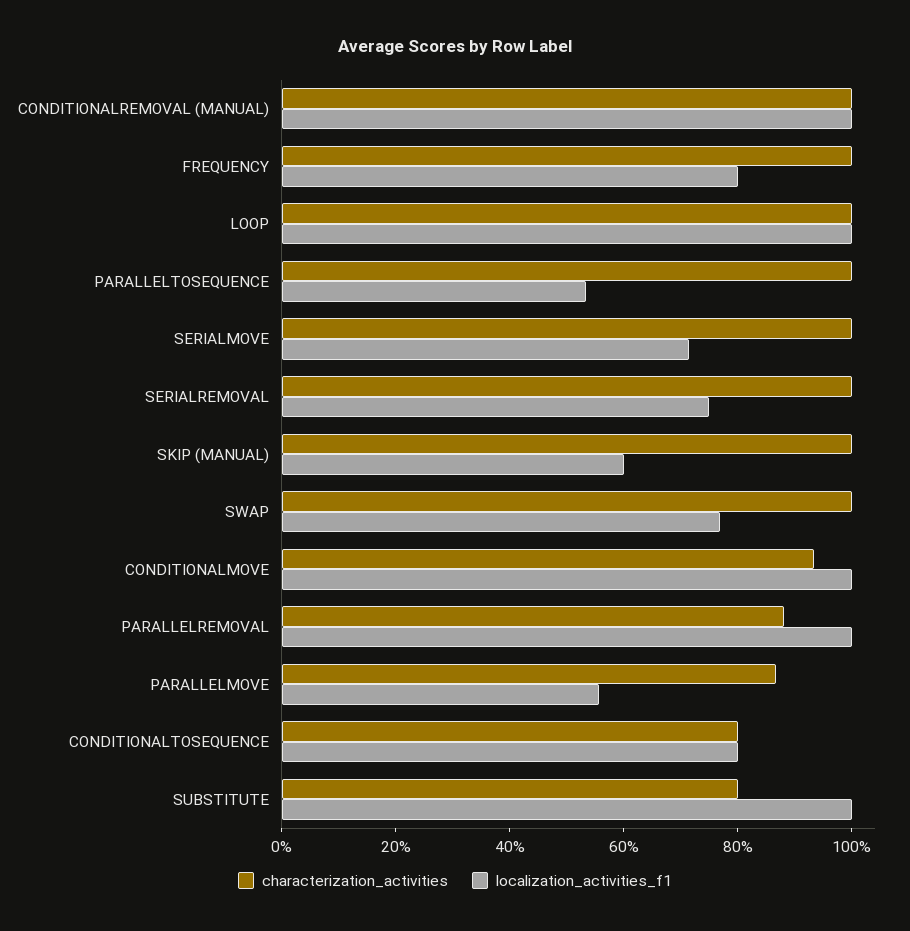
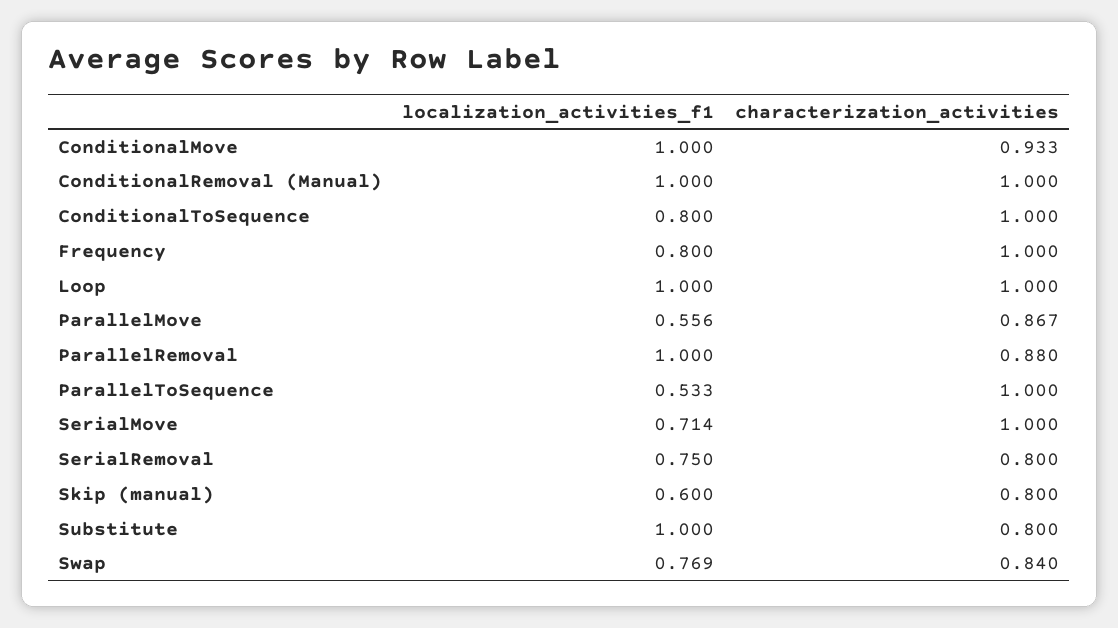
characterization_activities, SERIALREMOVAL: 1 -> 0.8
characterization_activities, SKIP (MANUAL): 1 -> 0.8
characterization_activities, SWAP: 1 -> 0.84
characterization_activities, CONDITIONALTOSEQUENCE: 0.8 -> 1

